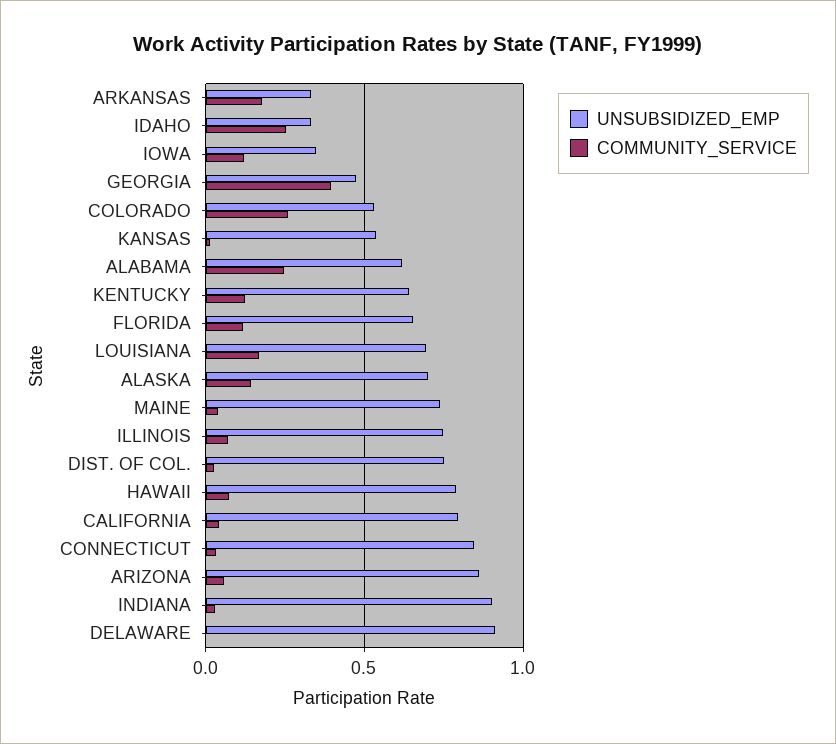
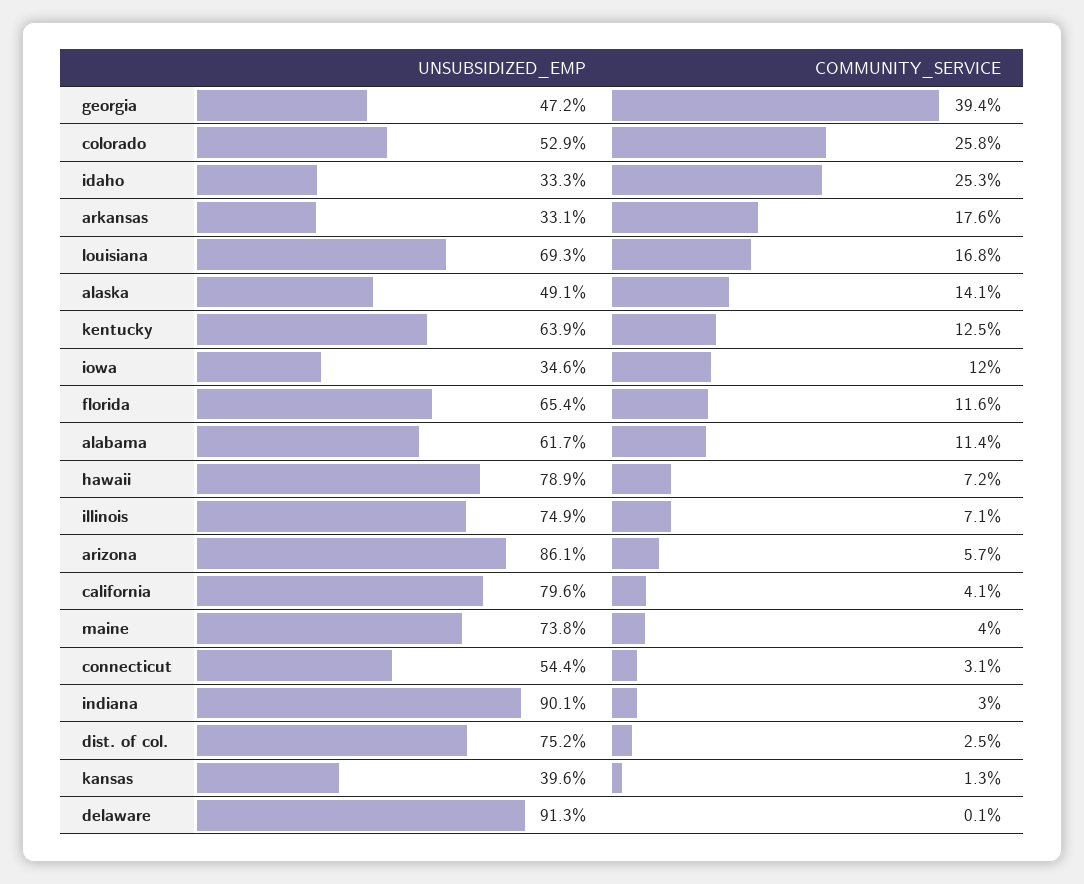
UNSUBSIDIZED_EMP, KANSAS: 0.55 -> 0.396
COMMUNITY_SERVICE, ALABAMA: 0.25 -> 0.114
UNSUBSIDIZED_EMP, ALASKA: 0.7 -> 0.491
UNSUBSIDIZED_EMP, CONNECTICUT: 0.85 -> 0.544

